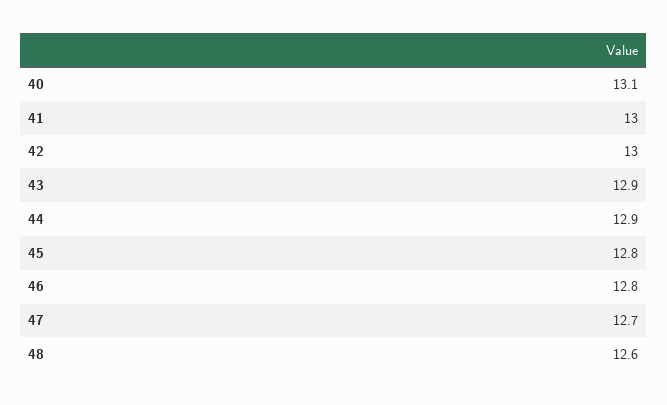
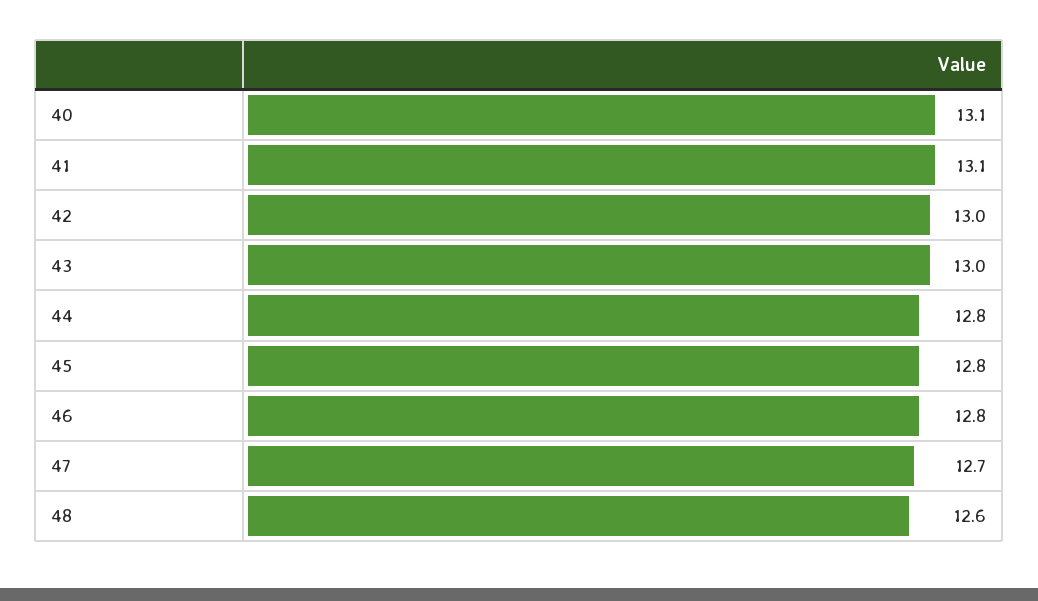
41: 13 -> 13.1
43: 12.9 -> 13
44: 12.9 -> 12.8

